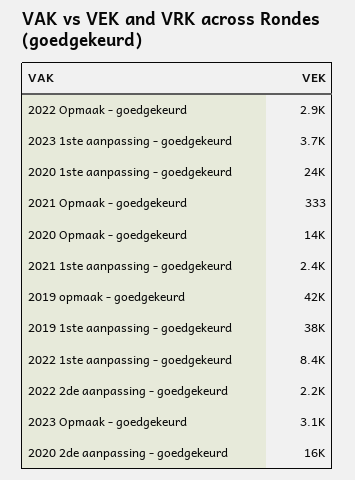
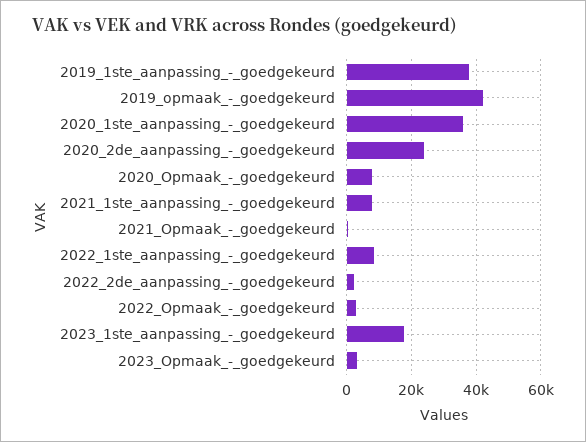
2023 1ste aanpassing - goedgekeurd: 3700 -> 18000
2020 1ste aanpassing - goedgekeurd: 24000 -> 36000
2020 Opmaak - goedgekeurd: 14000 -> 8000
2021 1ste aanpassing - goedgekeurd: 2400 -> 8000
2020 2de aanpassing - goedgekeurd: 16000 -> 24000

